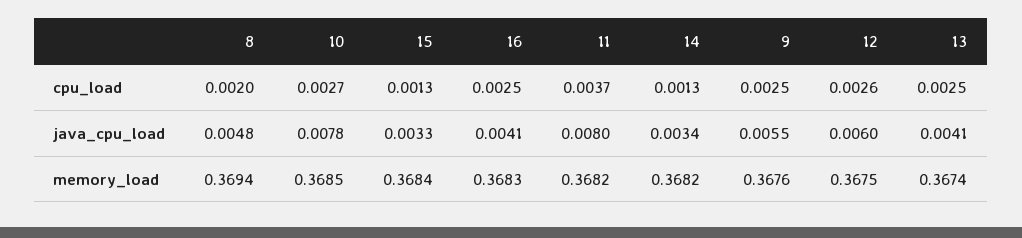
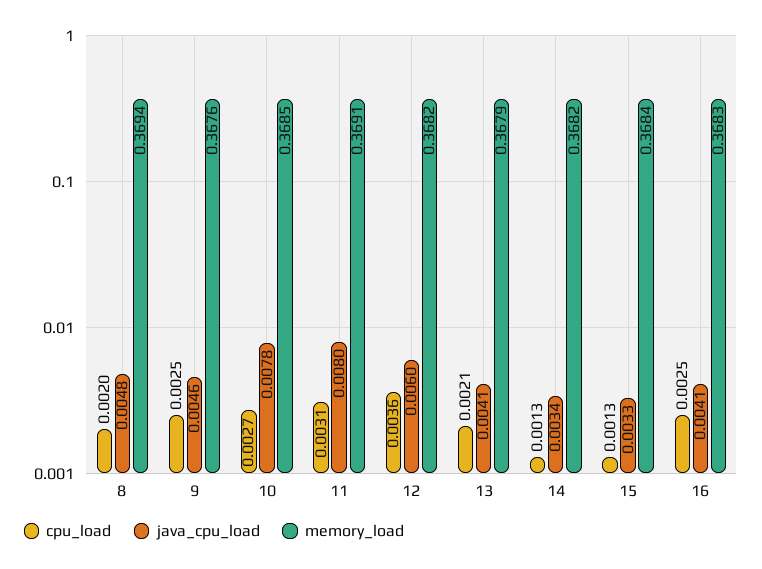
cpu_load, 11: 0.0037 -> 0.0031
cpu_load, 12: 0.0026 -> 0.0036
cpu_load, 13: 0.0025 -> 0.0021
java_cpu_load, 9: 0.0055 -> 0.0046
memory_load, 11: 0.3682 -> 0.3691
memory_load, 12: 0.3675 -> 0.3682
memory_load, 13: 0.3674 -> 0.3679

